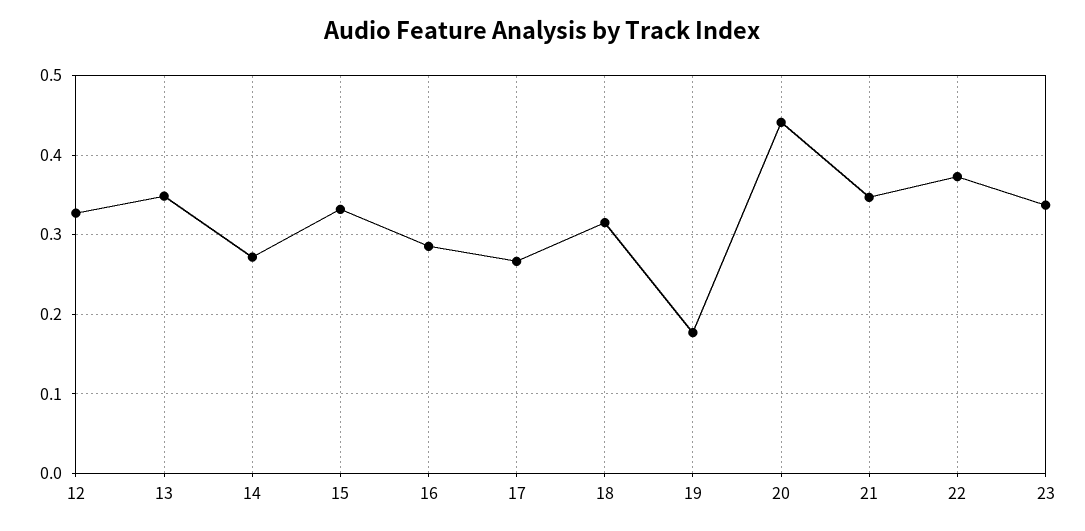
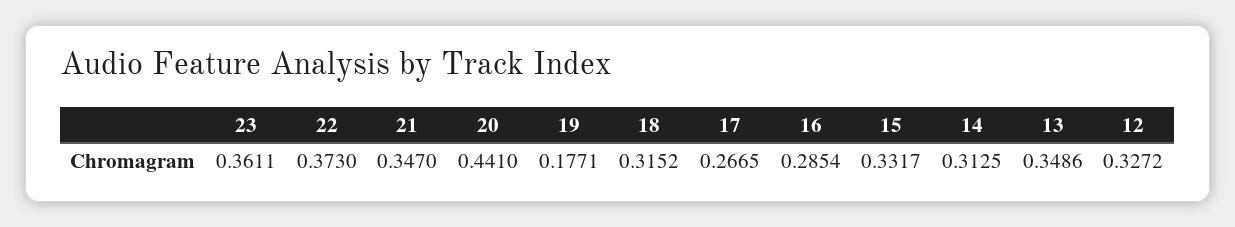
14: 0.27 -> 0.3125
23: 0.34 -> 0.3611

